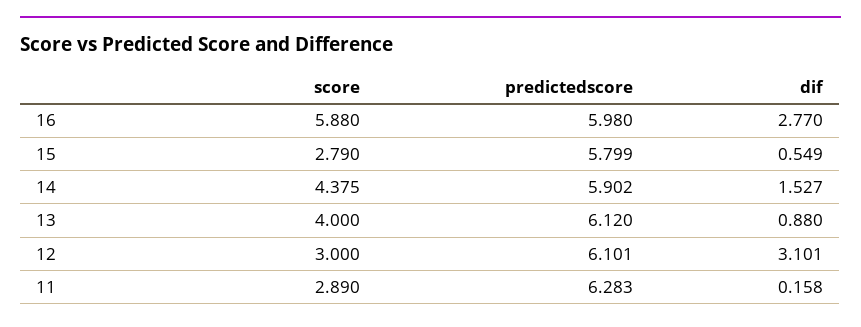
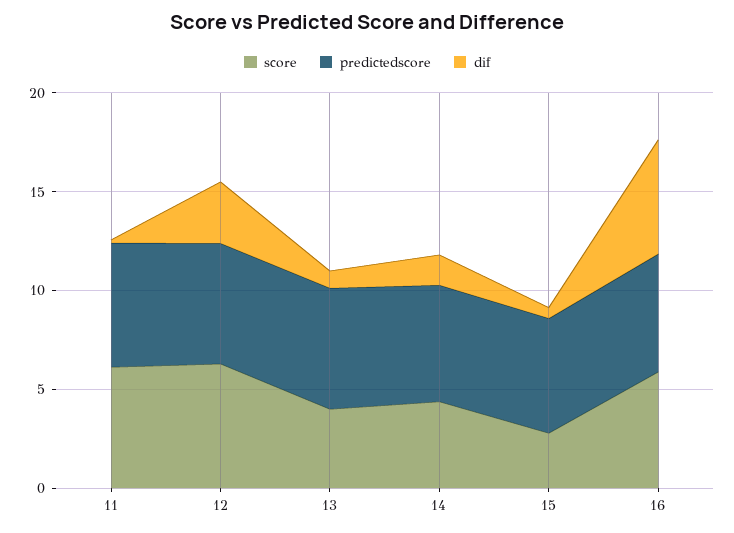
dif, 16: 2.77 -> 6
score, 12: 3 -> 6
score, 11: 2.89 -> 6

